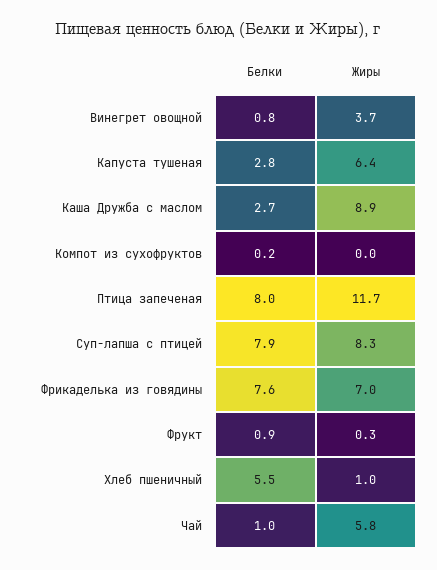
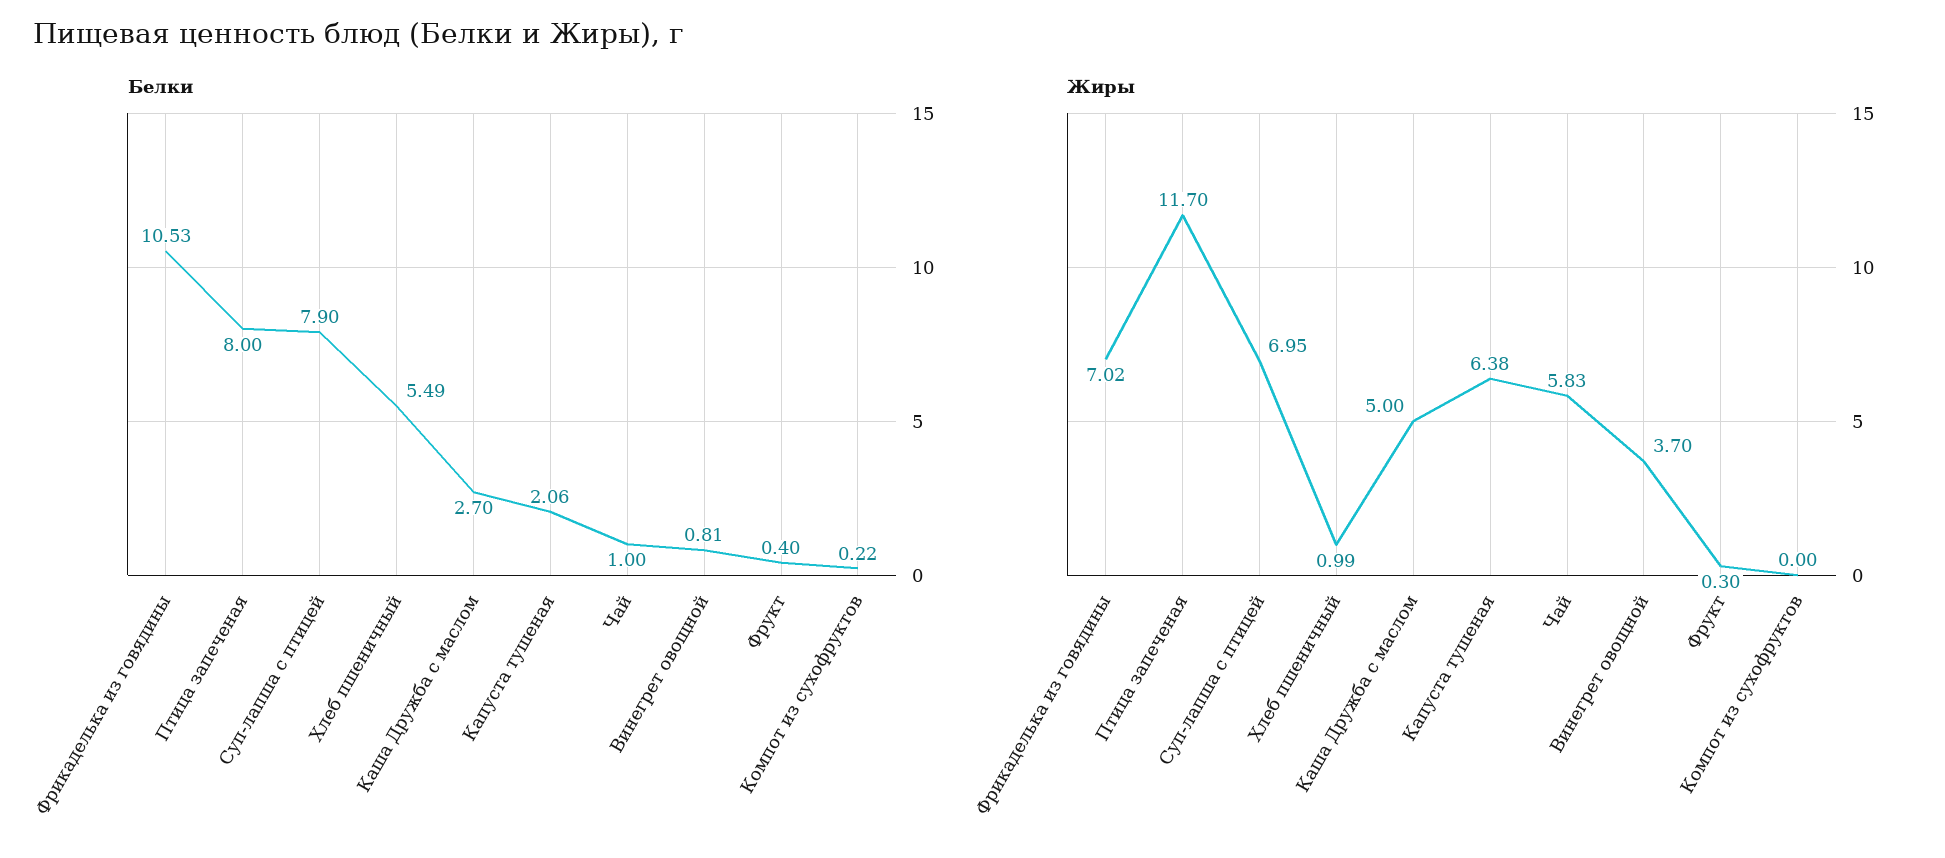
Белки, Капуста тушеная: 2.8 -> 2.06
Жиры, Каша Дружба с маслом: 8.9 -> 5
Жиры, Суп-лапша с птицей: 8.3 -> 6.95
Белки, Фрикаделька из говядины: 7.6 -> 10.53
Белки, Фрукт: 0.9 -> 0.4

